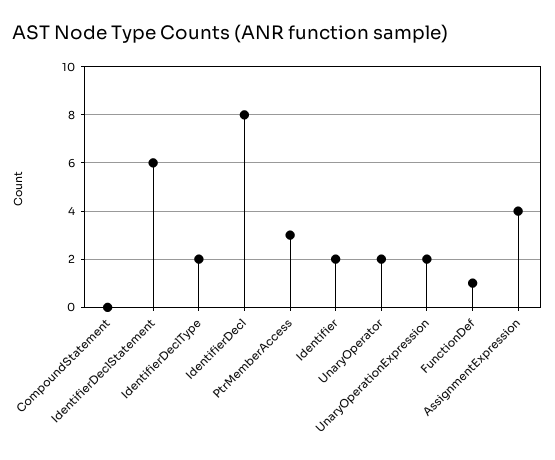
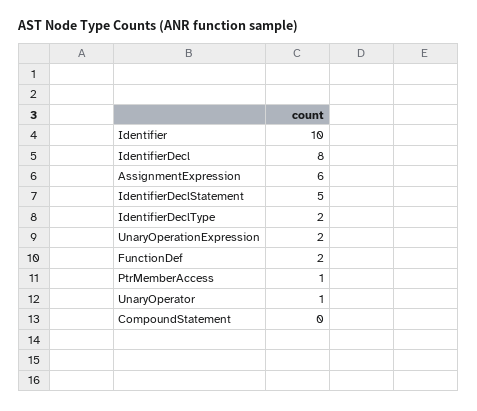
IdentifierDeclStatement: 6 -> 5
PtrMemberAccess: 3 -> 1
Identifier: 2 -> 10
UnaryOperator: 2 -> 1
FunctionDef: 1 -> 2
AssignmentExpression: 4 -> 6

